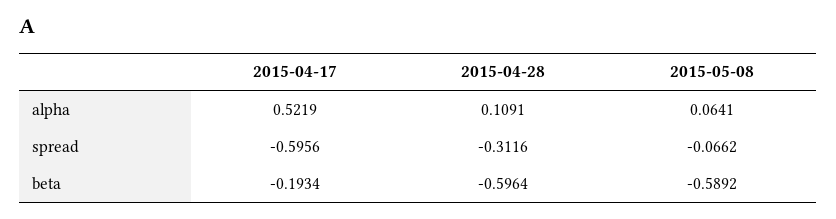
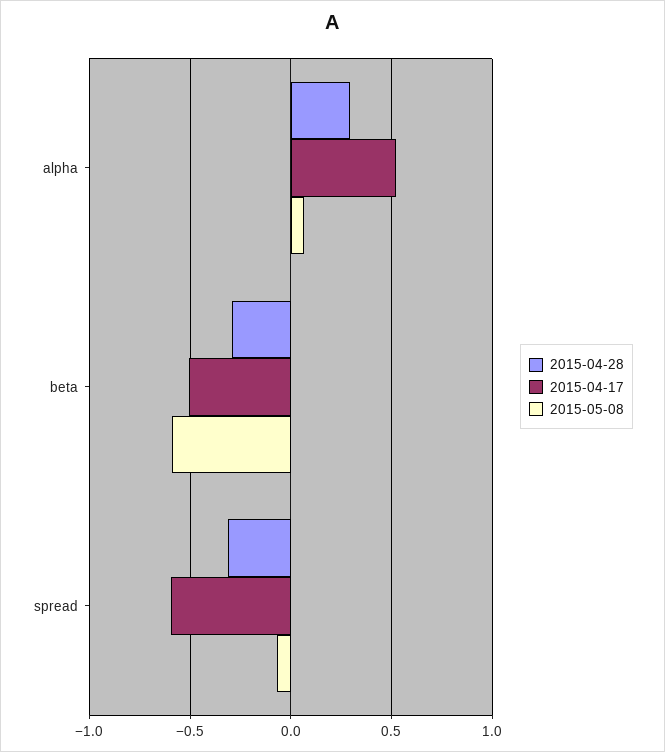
2015-04-28, alpha: 0.1091 -> 0.3
2015-04-17, beta: -0.1934 -> -0.5
2015-04-28, beta: -0.5964 -> -0.3

